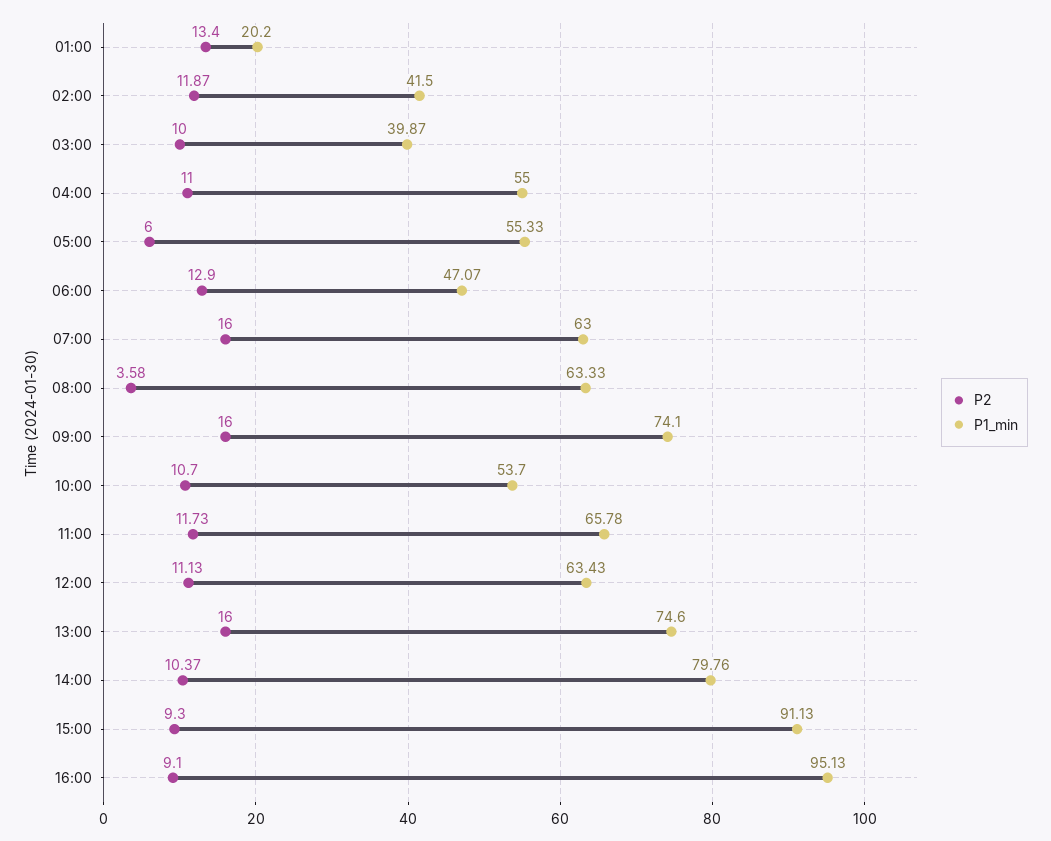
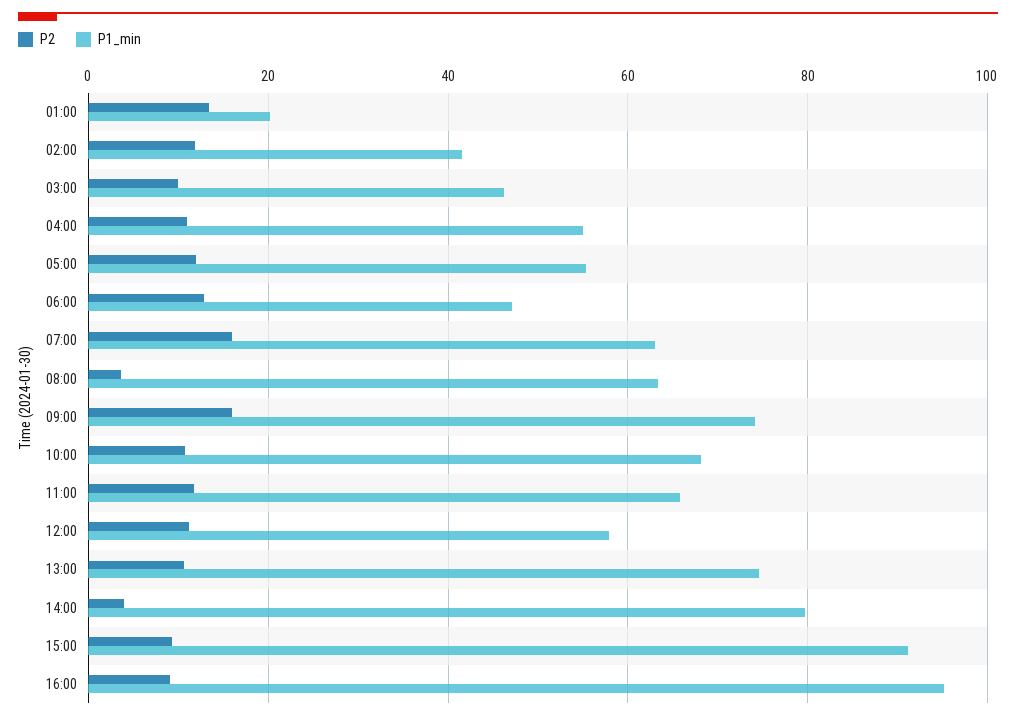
P1_min, 03:00: 39.87 -> 46
P2, 05:00: 6 -> 12
P1_min, 10:00: 53.7 -> 68
P1_min, 12:00: 63.43 -> 58
P2, 13:00: 16 -> 10
P2, 14:00: 10.37 -> 4

